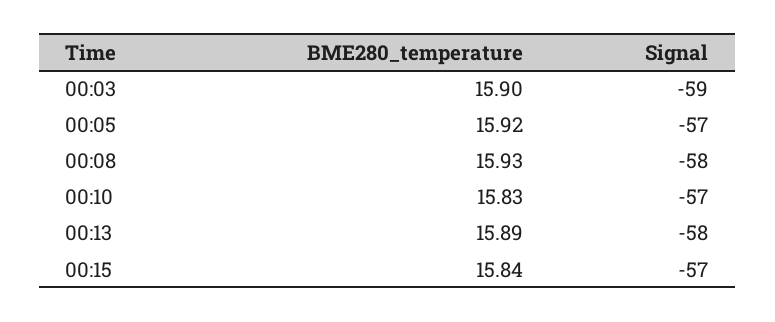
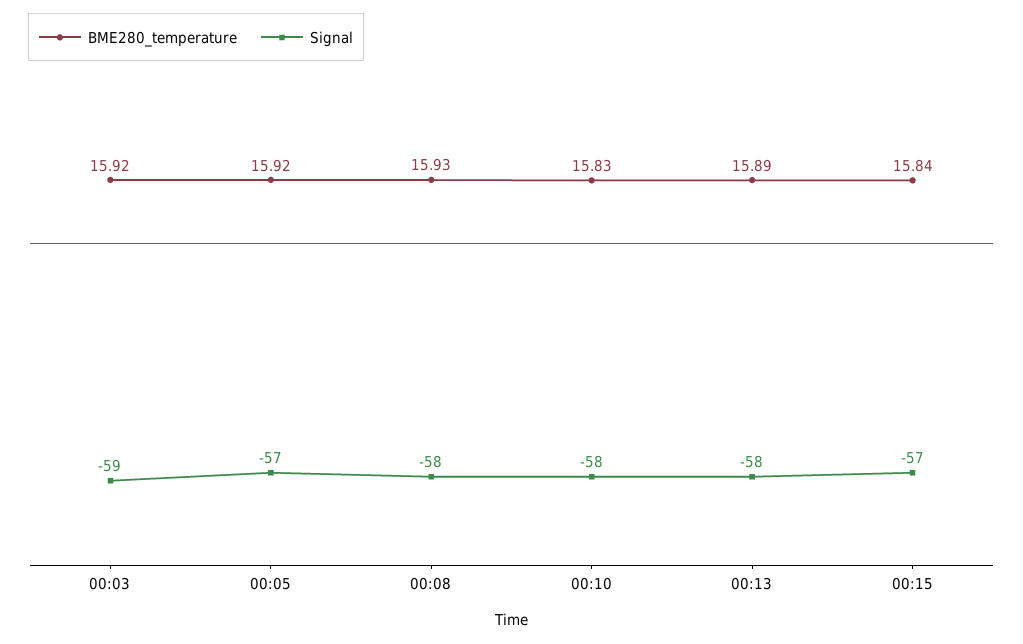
BME280_temperature, 00:03: 15.9 -> 15.92
Signal, 00:10: -57 -> -58

